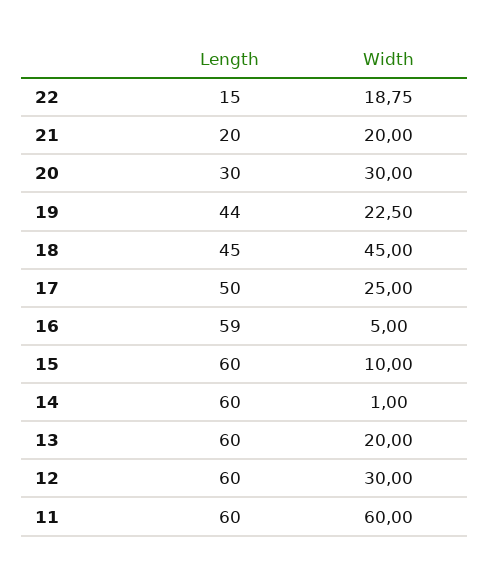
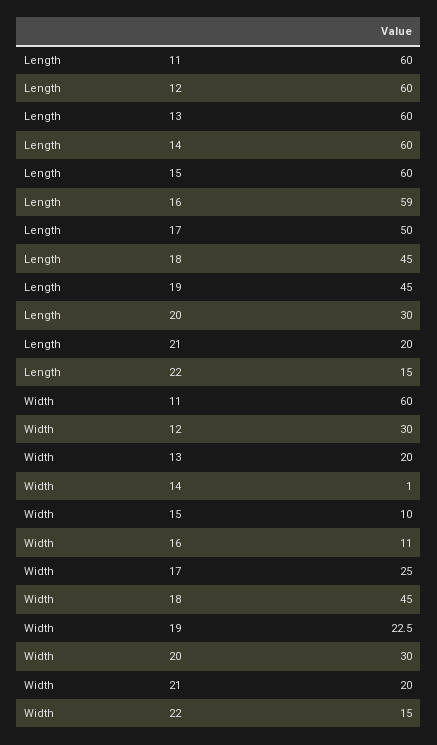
Width, 22: 18.75 -> 15
Length, 19: 44 -> 45
Width, 16: 5 -> 11

